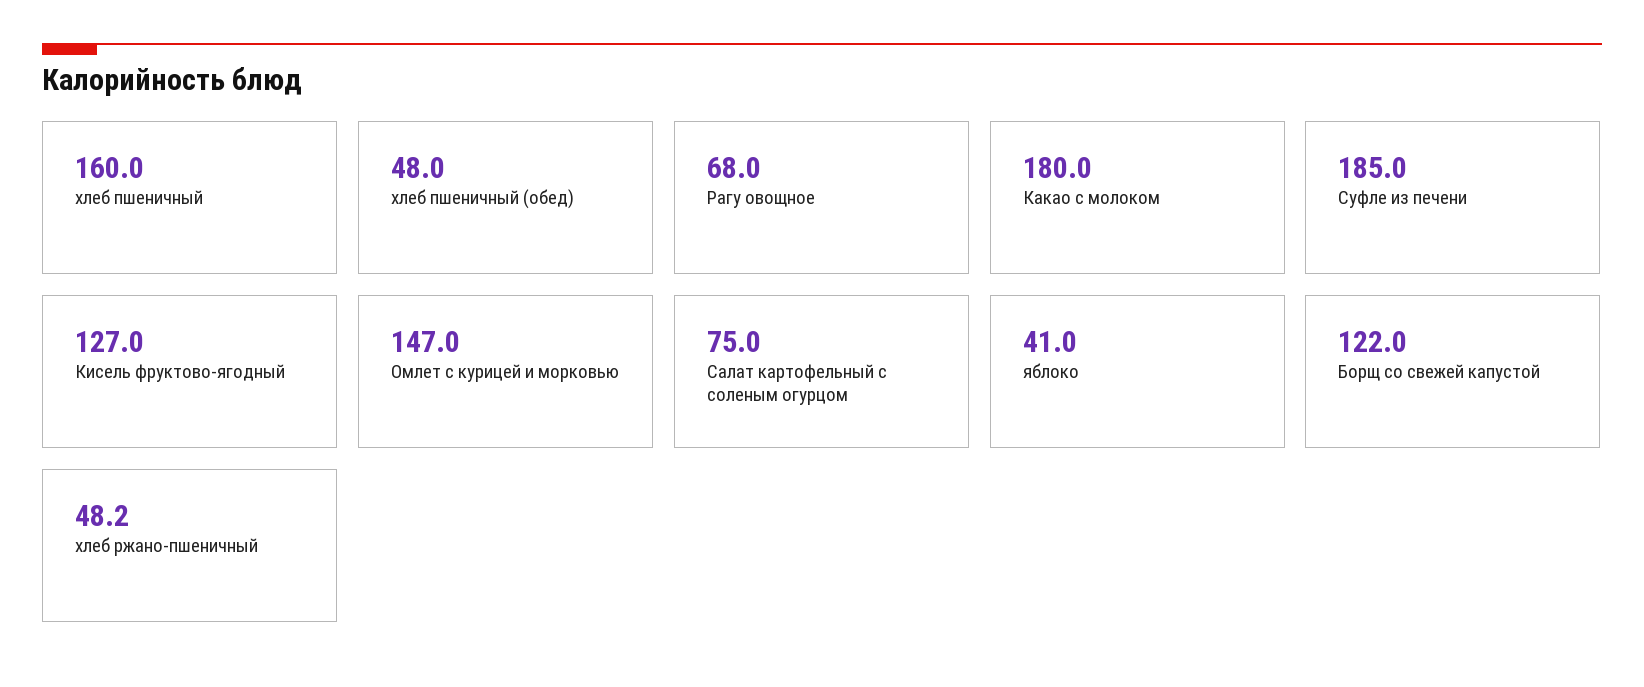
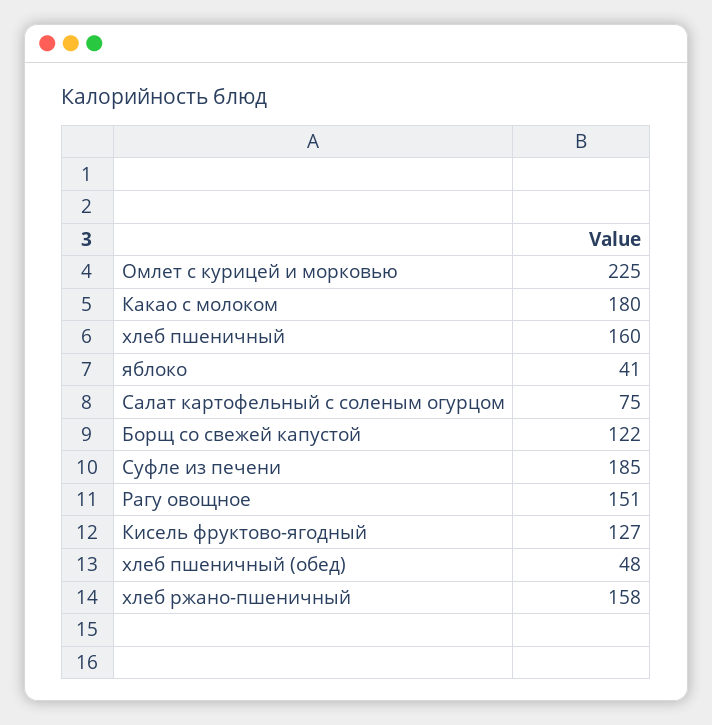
Рагу овощное: 68 -> 151
Омлет с курицей и морковью: 147 -> 225
хлеб ржано-пшеничный: 48.2 -> 158

